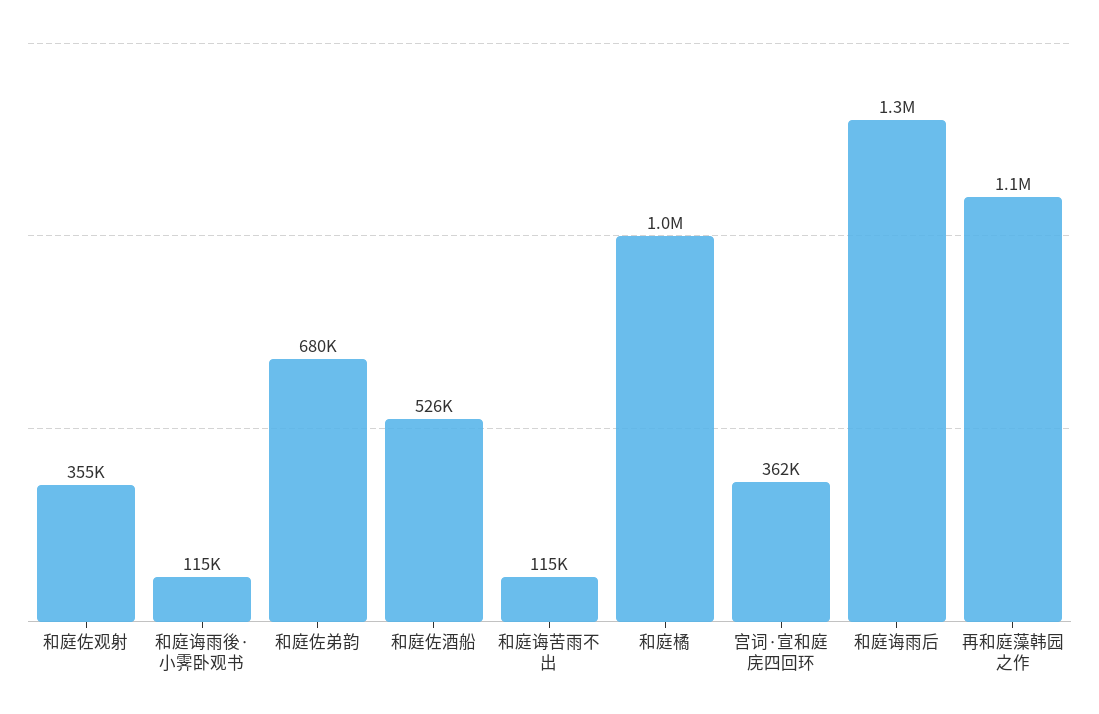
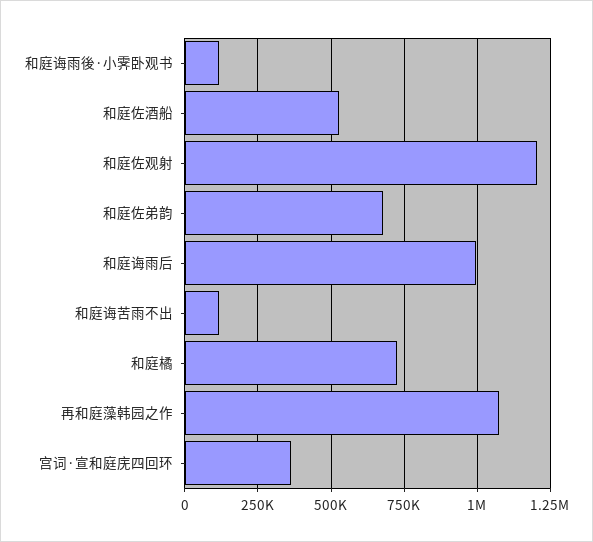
和庭佐观射: 355000 -> 1200000
和庭橘: 1000000 -> 725000
和庭诲雨后: 1300000 -> 1000000

